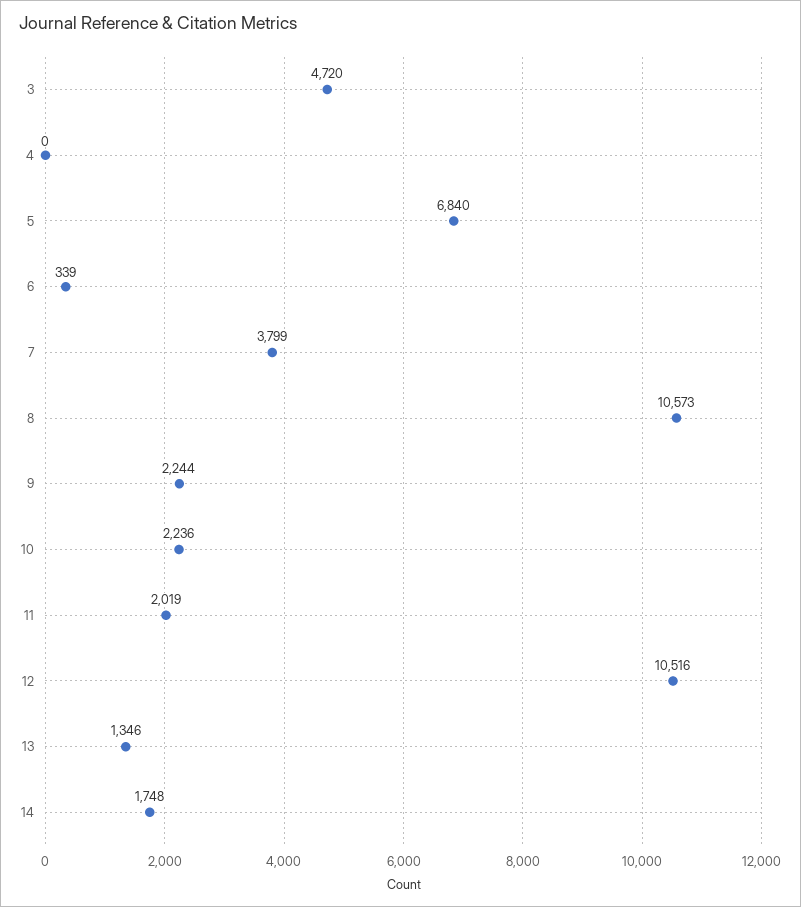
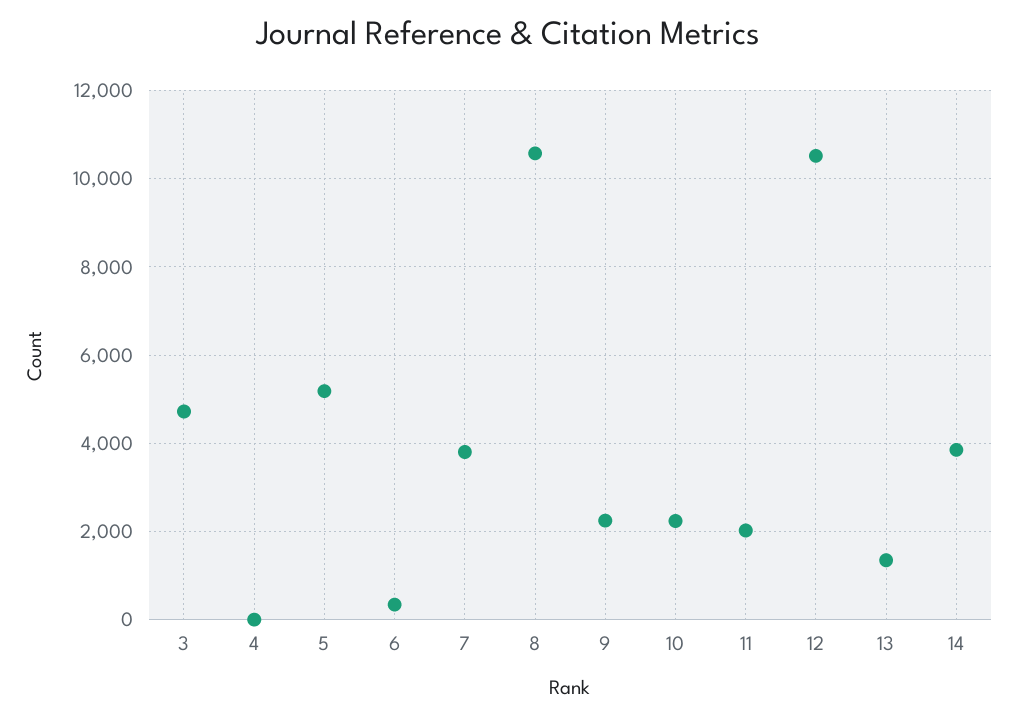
5: 6840 -> 5200
14: 1748 -> 3800

